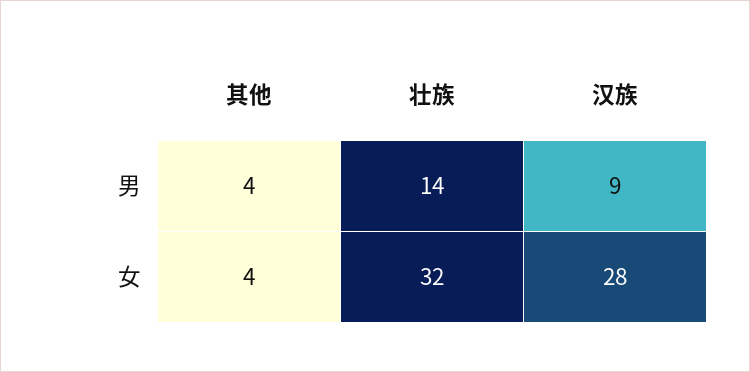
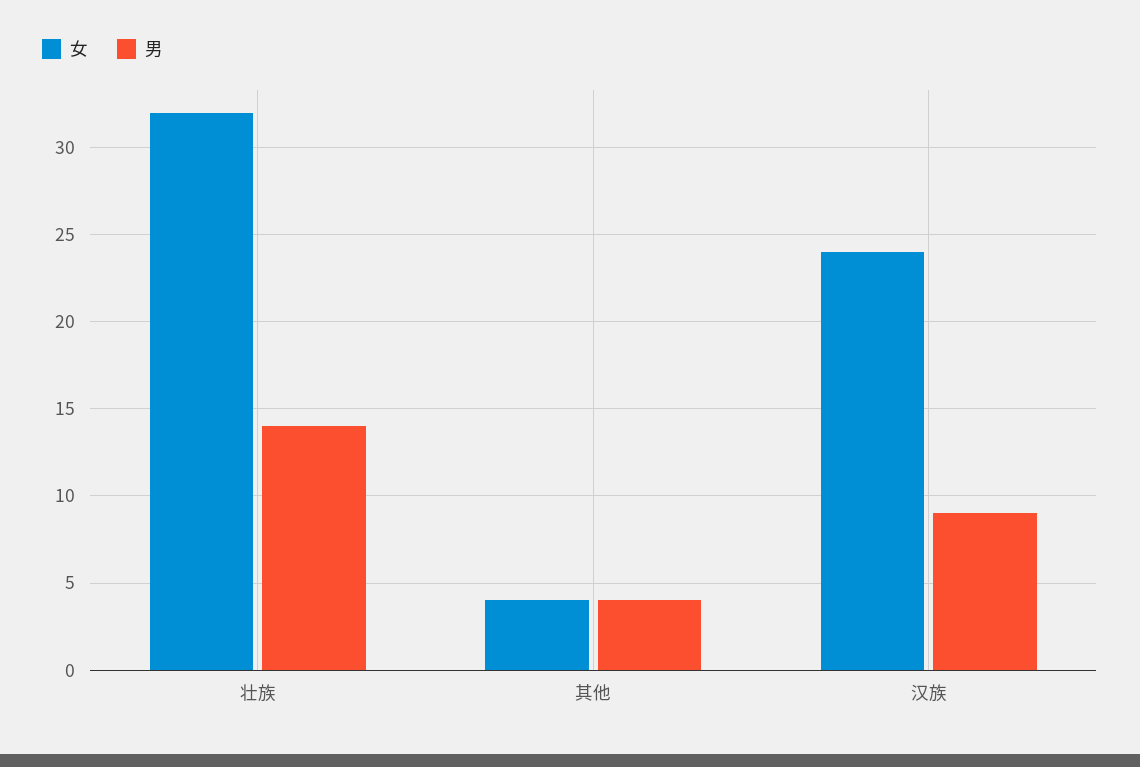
女, 汉族: 28 -> 24

